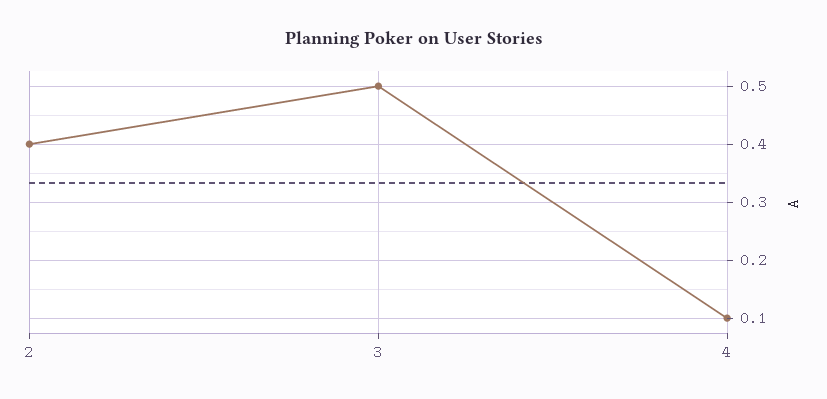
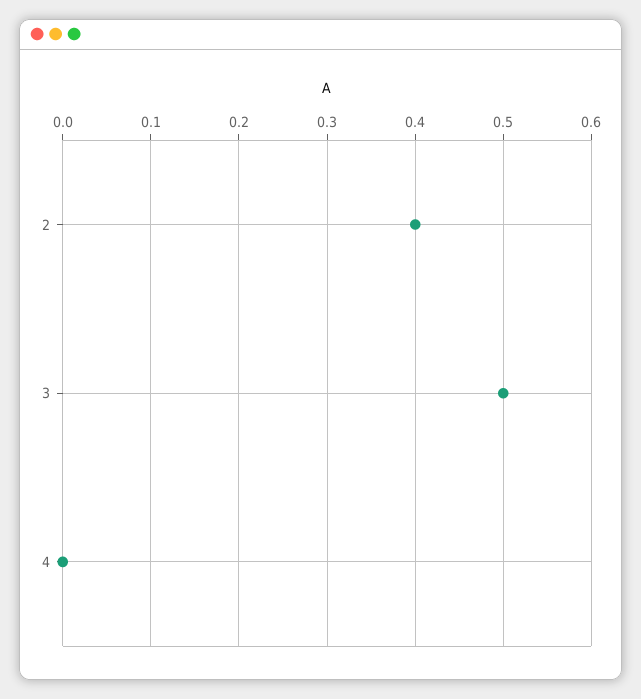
4: 0.1 -> 0

